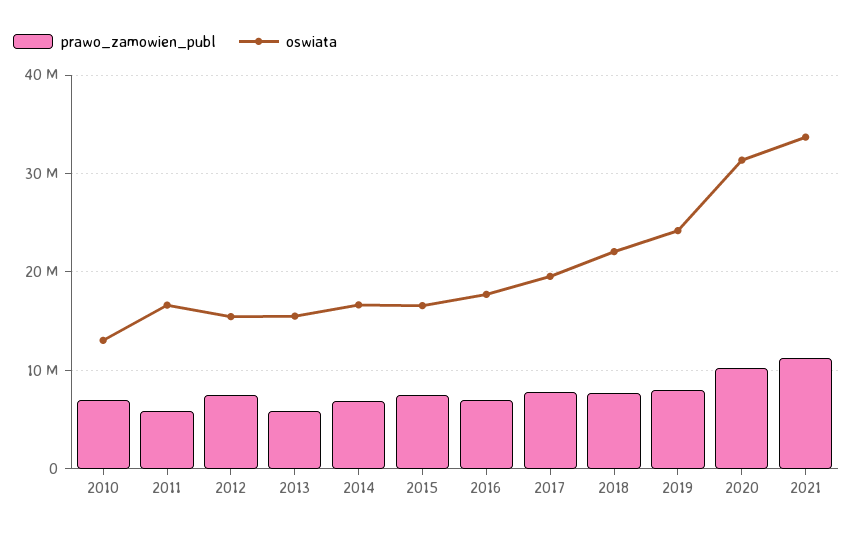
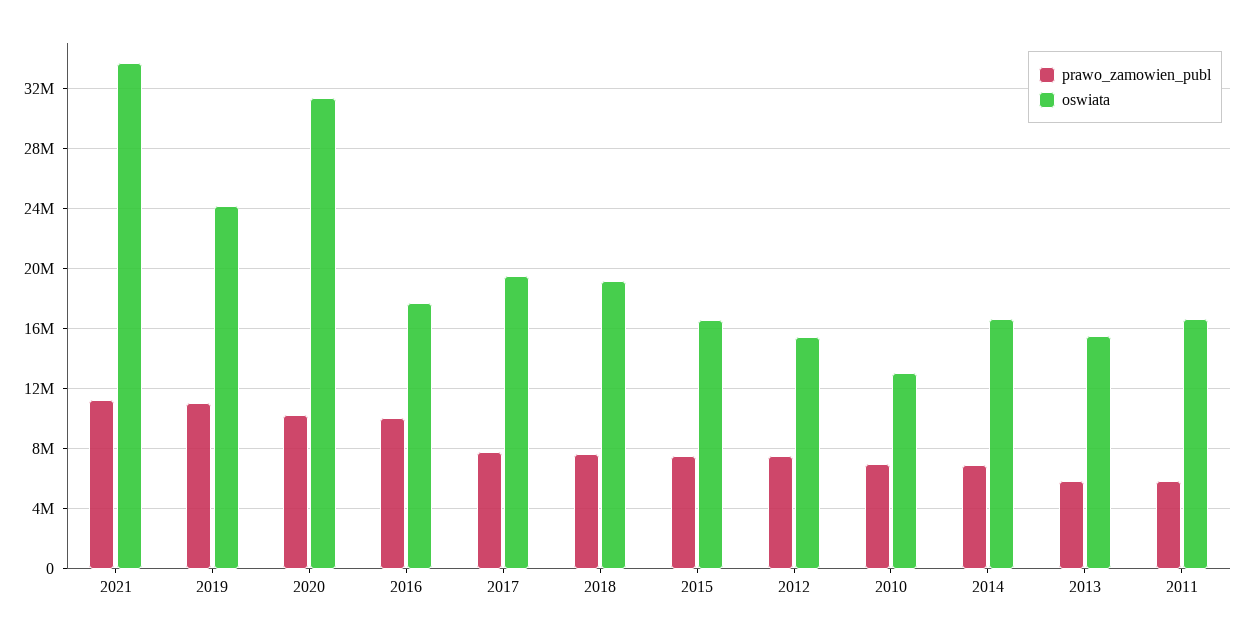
prawo_zamowien_publ, 2016: 7000000 -> 10000000
oswiata, 2018: 22000000 -> 19000000
prawo_zamowien_publ, 2019: 8000000 -> 11000000

